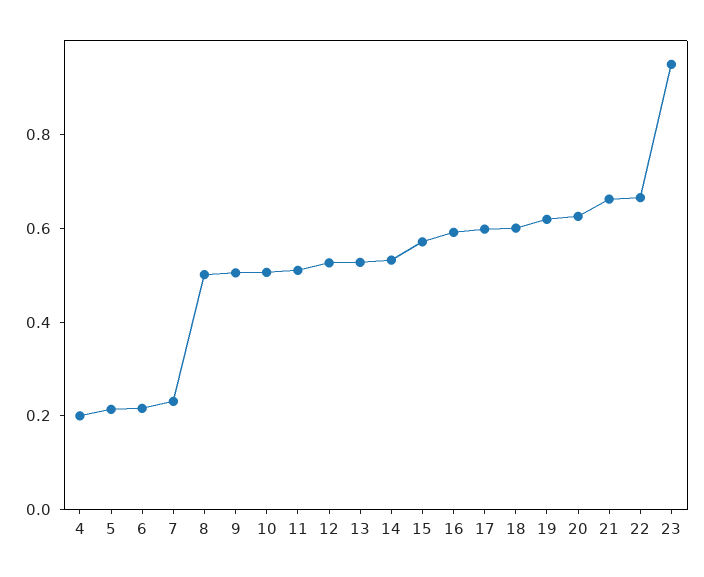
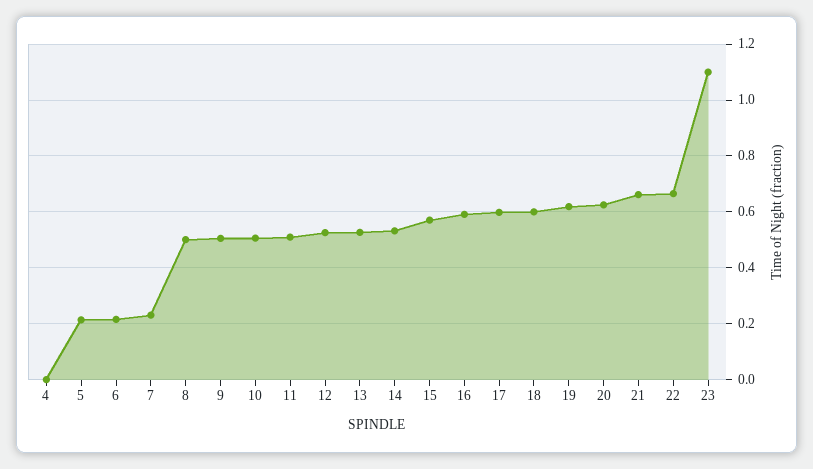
4: 0.2 -> 0
23: 0.95 -> 1.1

